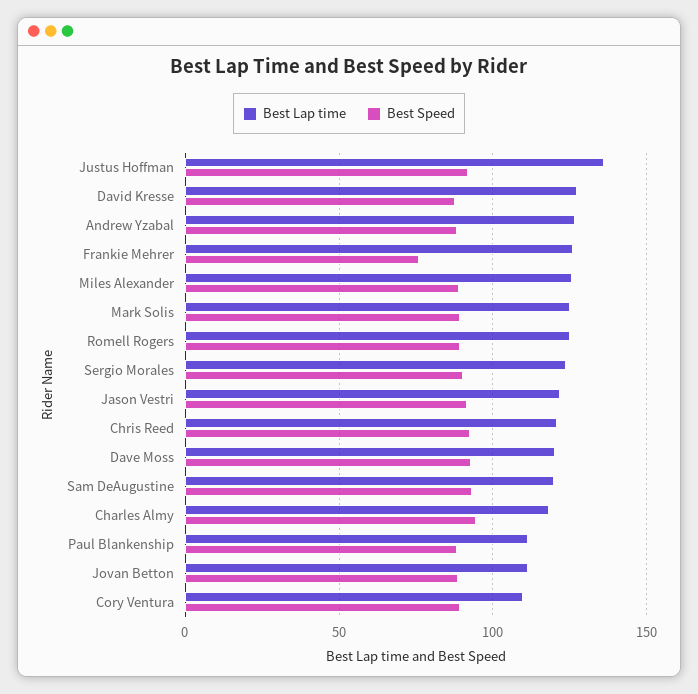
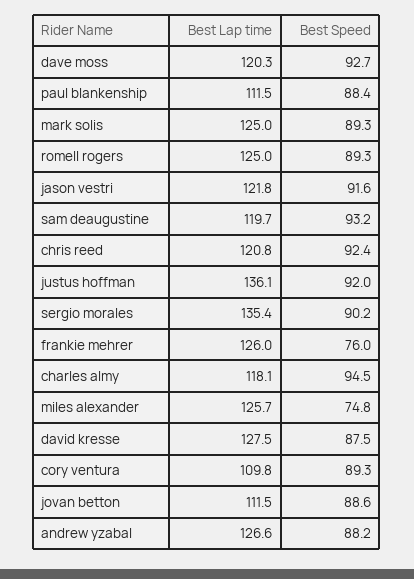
Best Speed, Miles Alexander: 90 -> 74.8
Best Lap time, Sergio Morales: 125 -> 135.4

